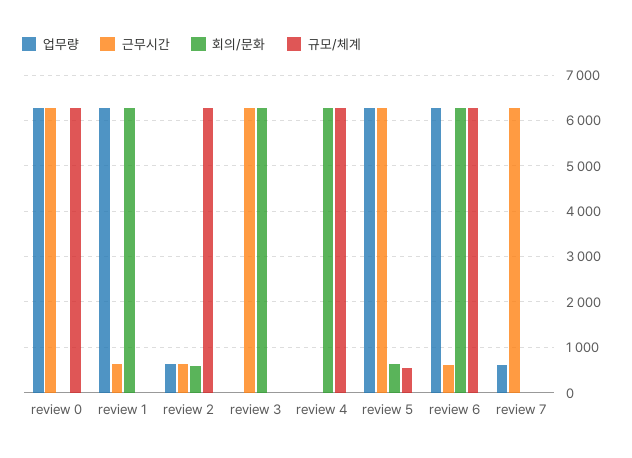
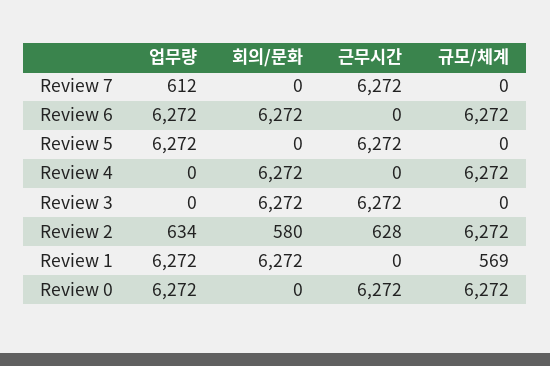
근무시간, review 1: 600 -> 0
규모/체계, review 1: 0 -> 569
회의/문화, review 5: 600 -> 0
규모/체계, review 5: 600 -> 0
근무시간, review 6: 600 -> 0

